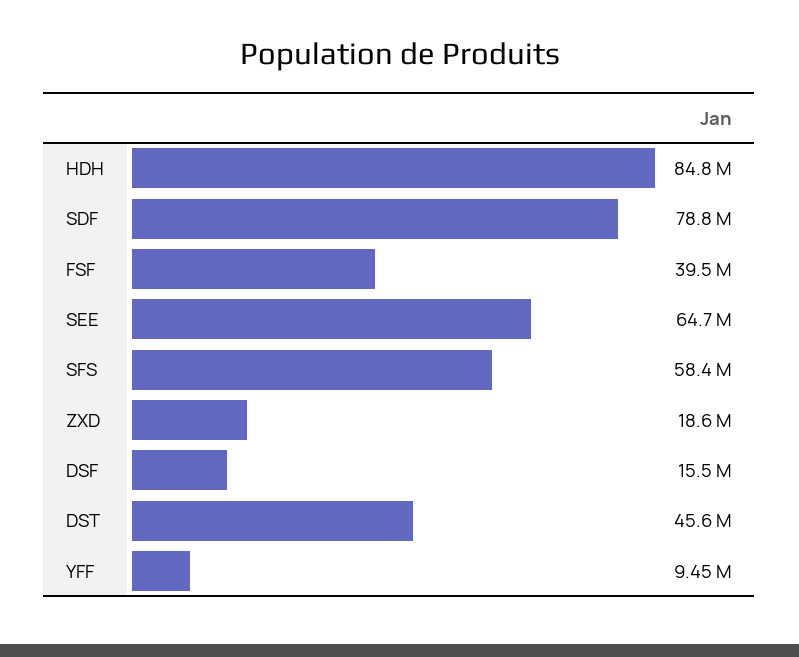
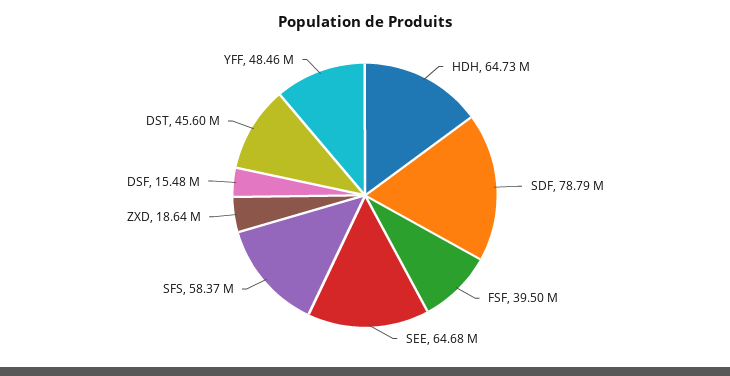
HDH: 84800000 -> 64730000
YFF: 9450000 -> 48460000

